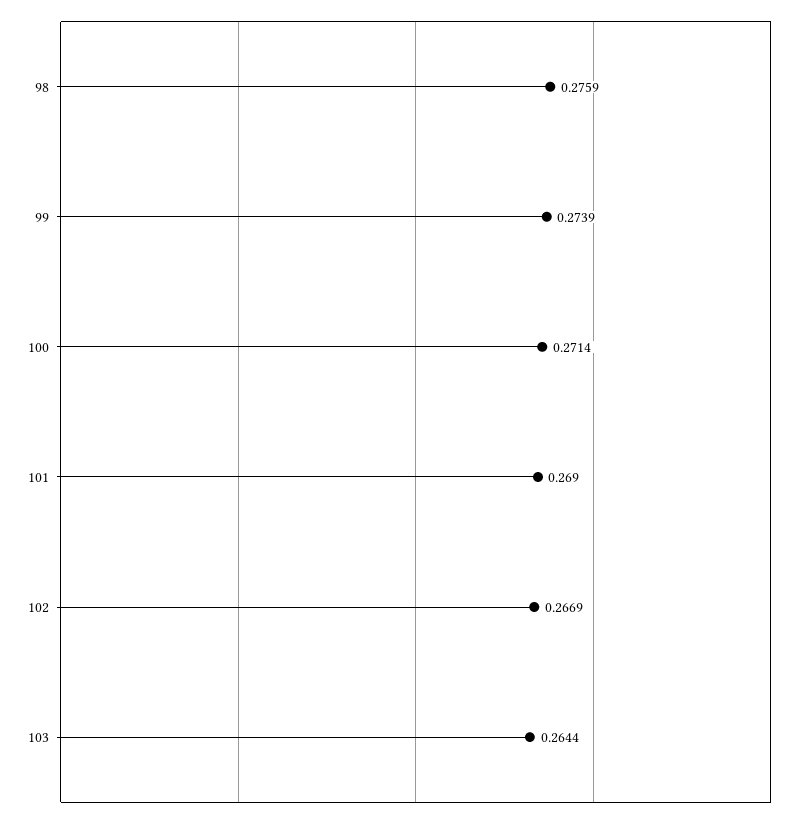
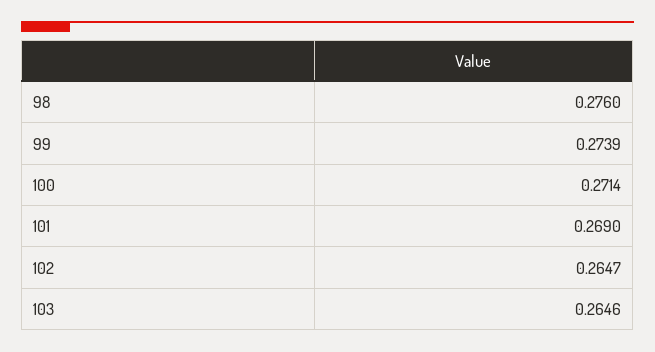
98: 0.2759 -> 0.276
102: 0.2669 -> 0.2647
103: 0.2644 -> 0.2646

